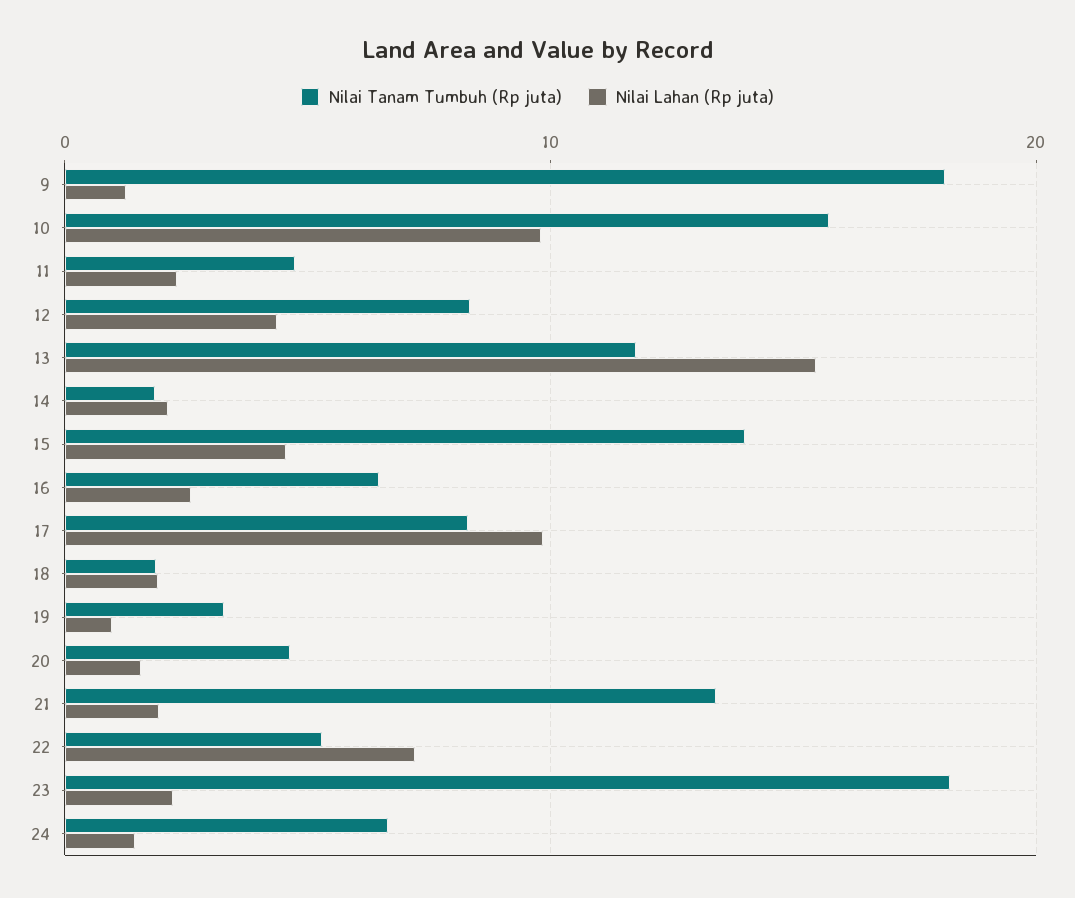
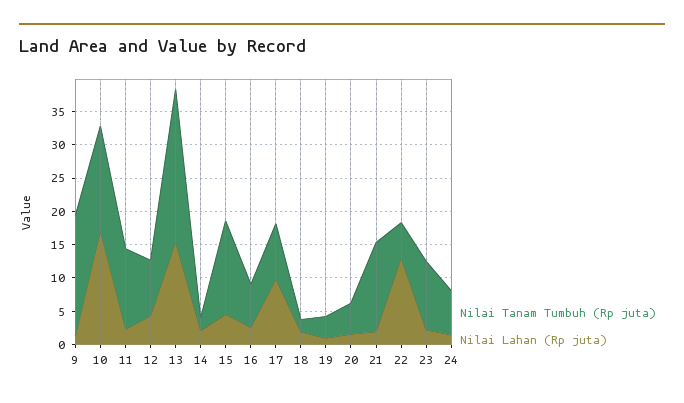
Nilai Lahan (Rp juta), 10: 10 -> 17.5
Nilai Tanam Tumbuh (Rp juta), 11: 5 -> 12.5
Nilai Tanam Tumbuh (Rp juta), 13: 12 -> 22.5
Nilai Lahan (Rp juta), 22: 7 -> 12.5
Nilai Tanam Tumbuh (Rp juta), 23: 18 -> 10

